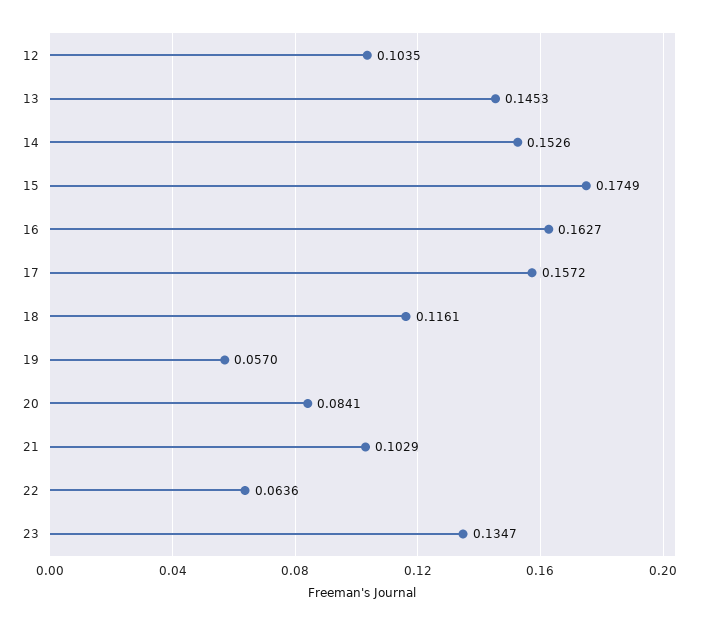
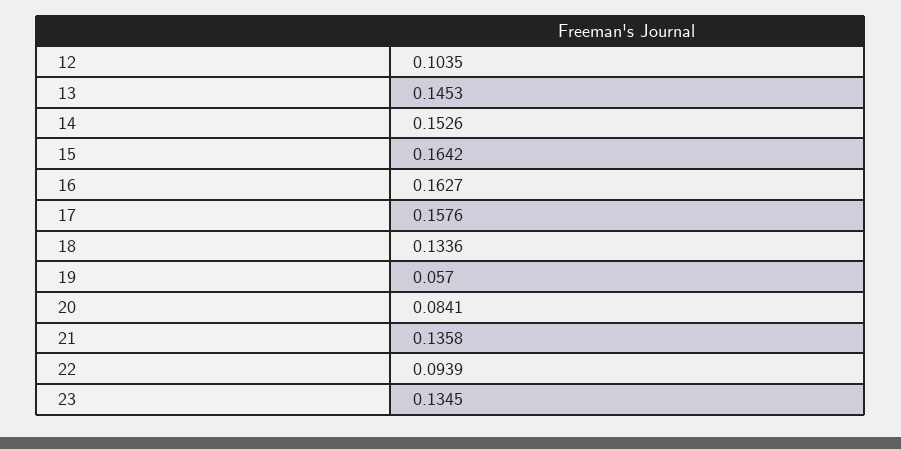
15: 0.1749 -> 0.1642
17: 0.1572 -> 0.1576
18: 0.1161 -> 0.1336
21: 0.1029 -> 0.1358
22: 0.0636 -> 0.0939
23: 0.1347 -> 0.1345

